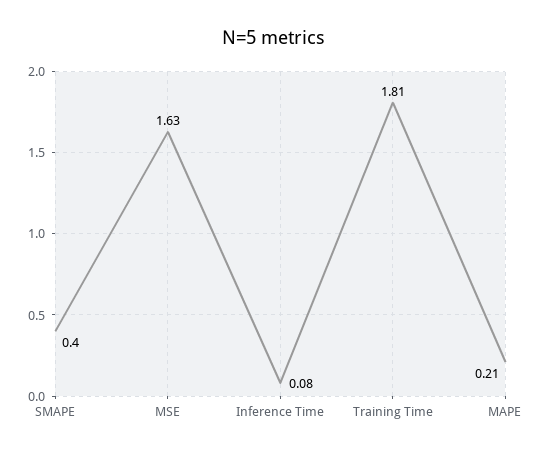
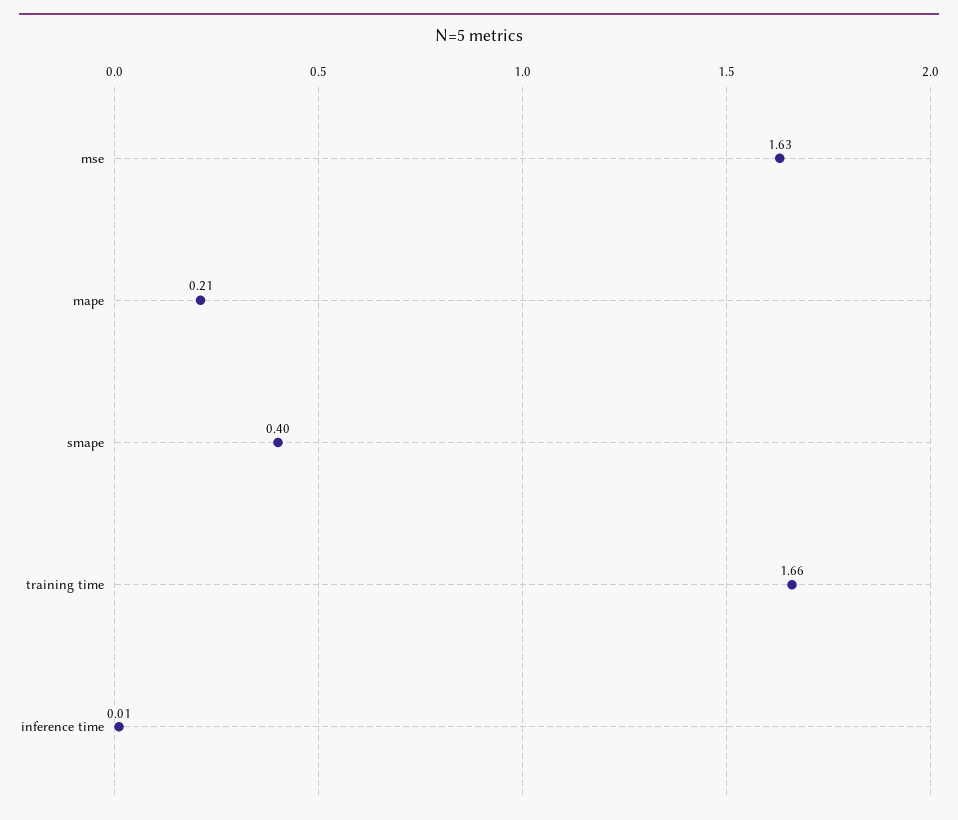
Inference Time: 0.08 -> 0.01
Training Time: 1.81 -> 1.66

